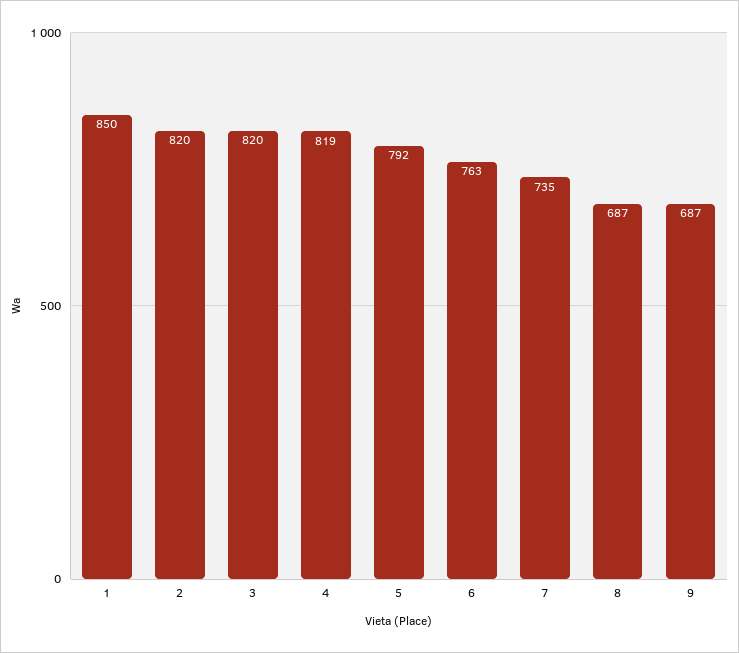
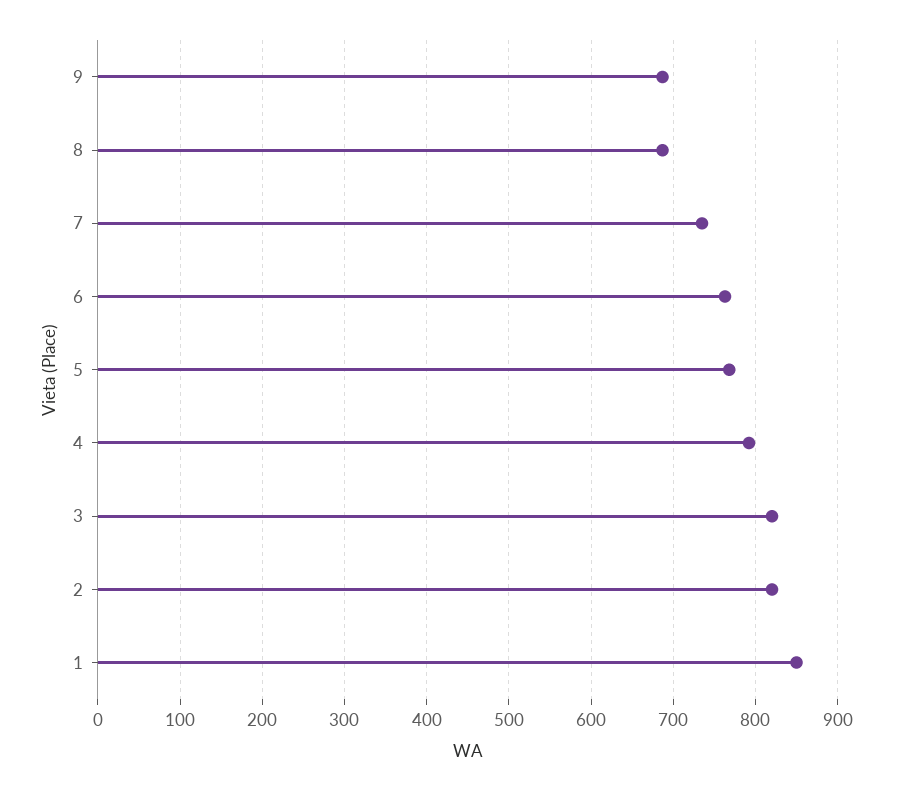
4: 819 -> 790
5: 792 -> 770

